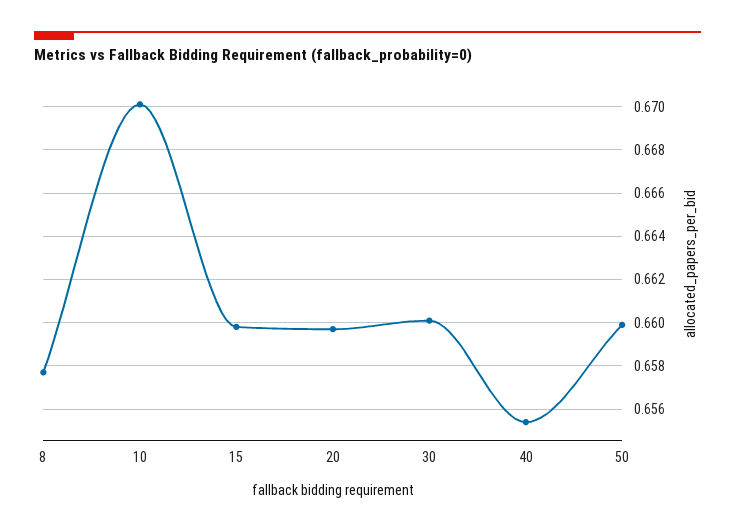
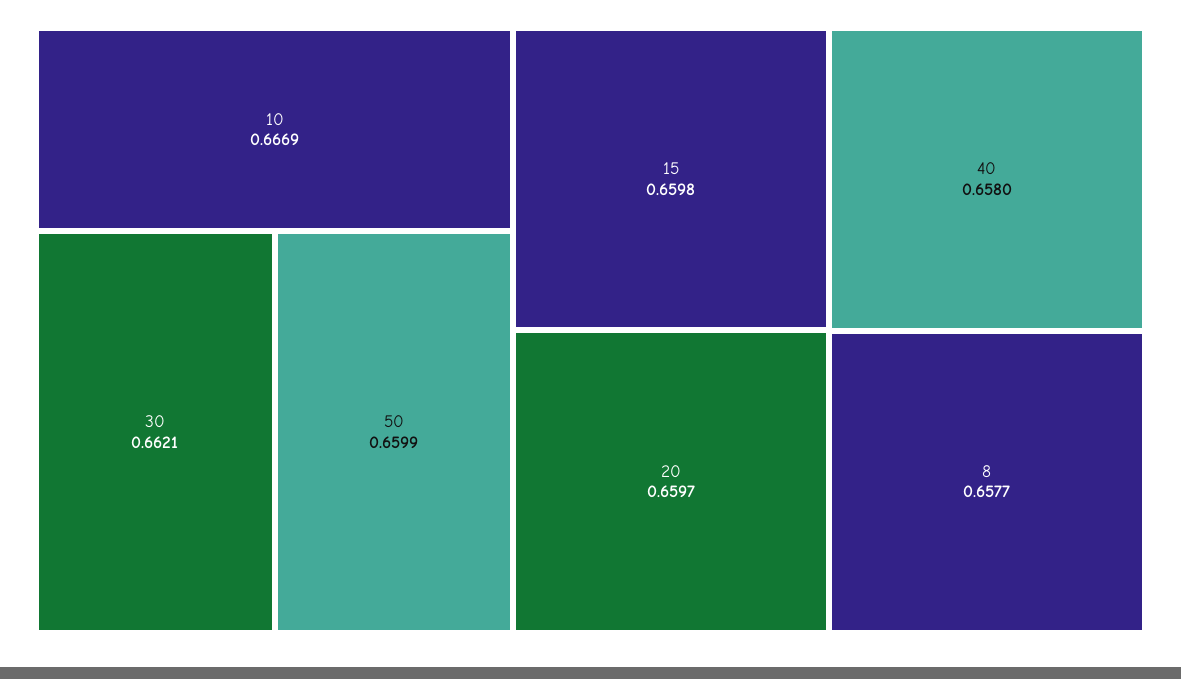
10: 0.67 -> 0.6669
30: 0.66 -> 0.6621
40: 0.6555 -> 0.658

